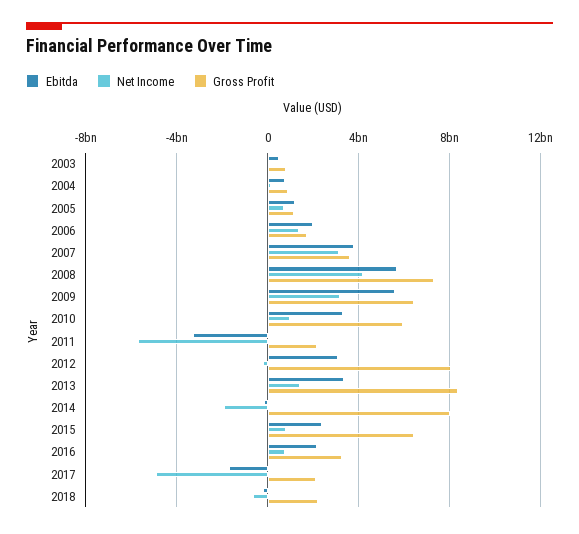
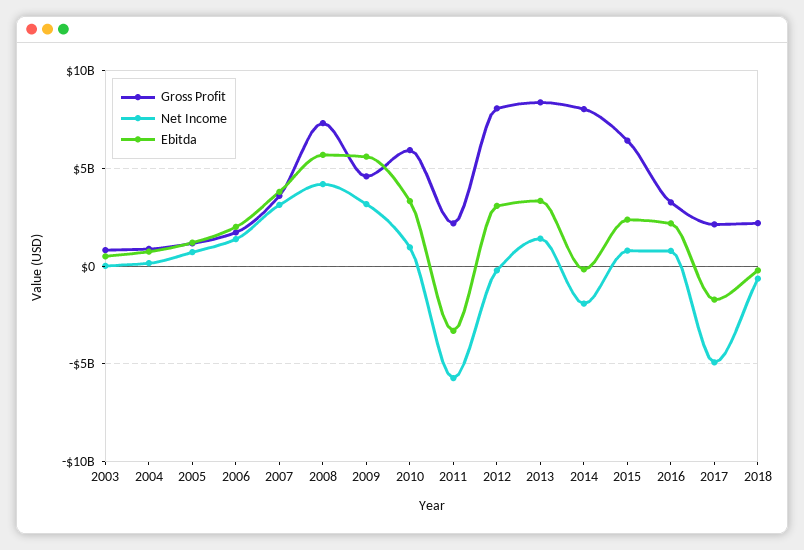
Gross Profit, 2009: 6500000000 -> 4500000000

